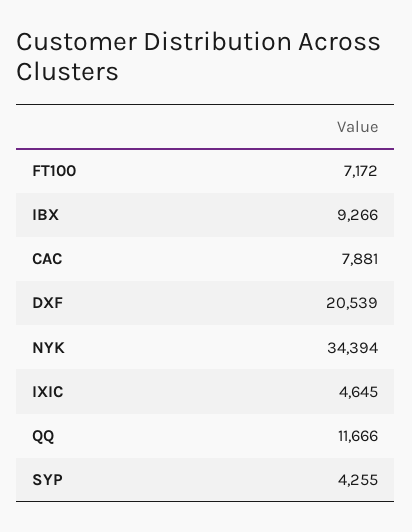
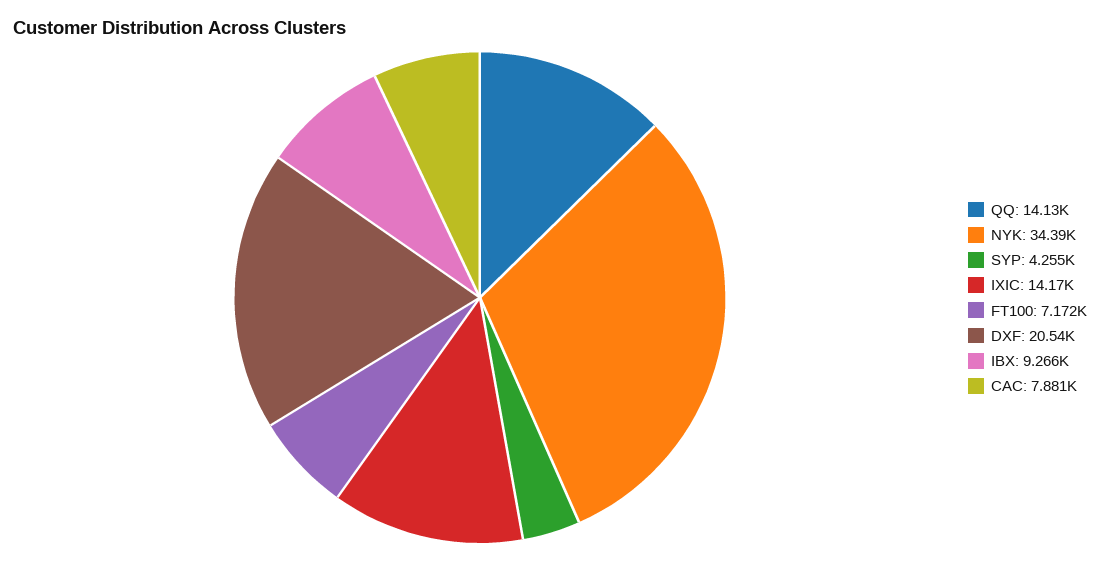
IXIC: 4645 -> 14170
QQ: 11666 -> 14130

